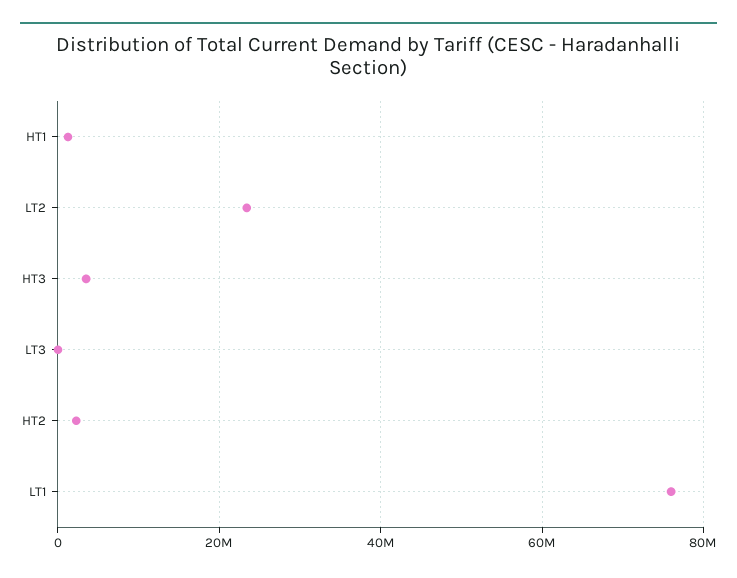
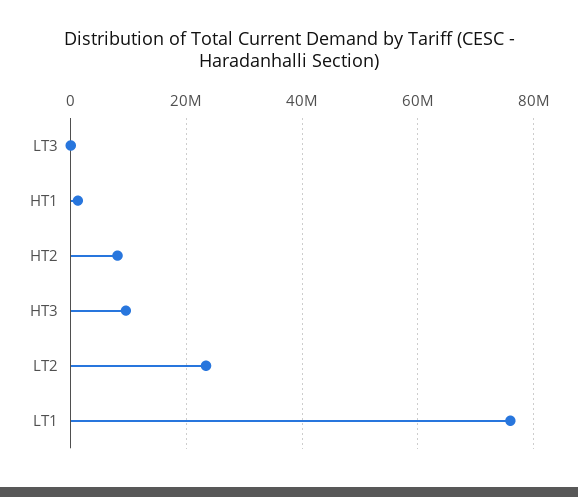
HT3: 4000000 -> 10000000
HT2: 2000000 -> 8000000

